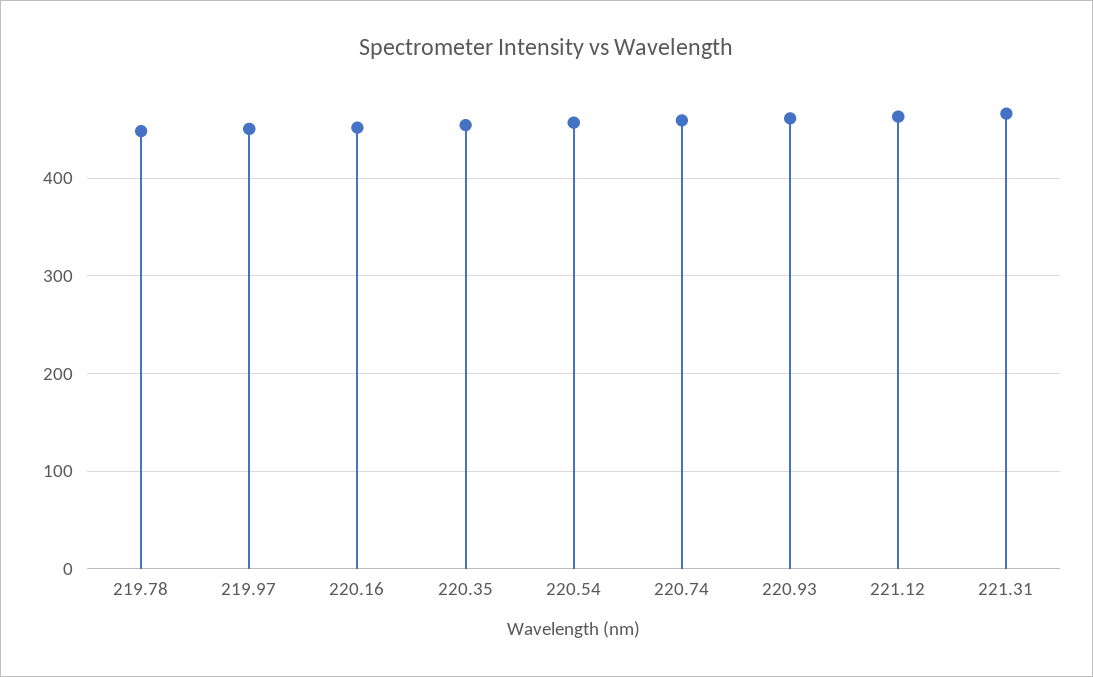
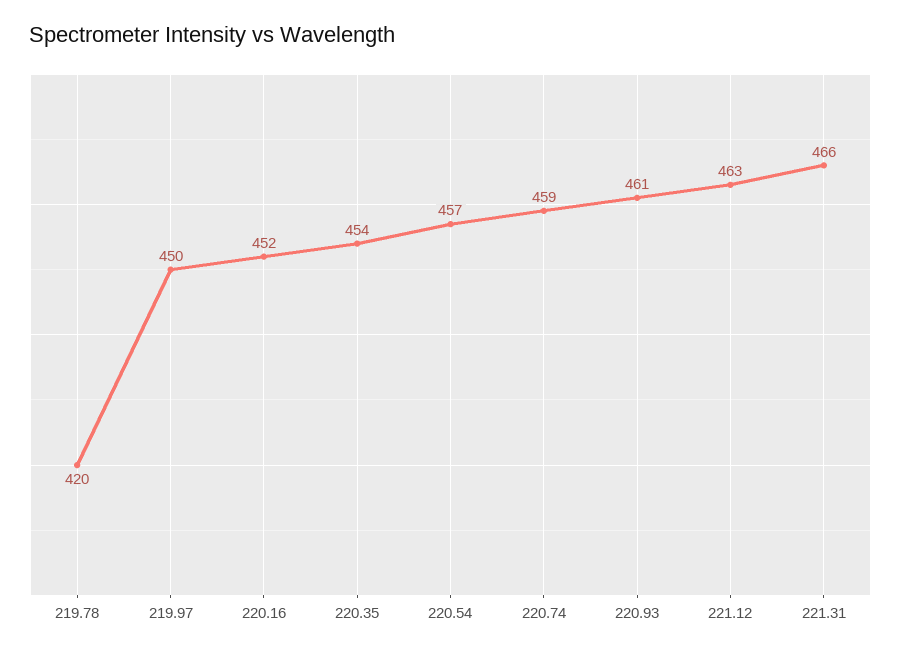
219.78: 450 -> 420

